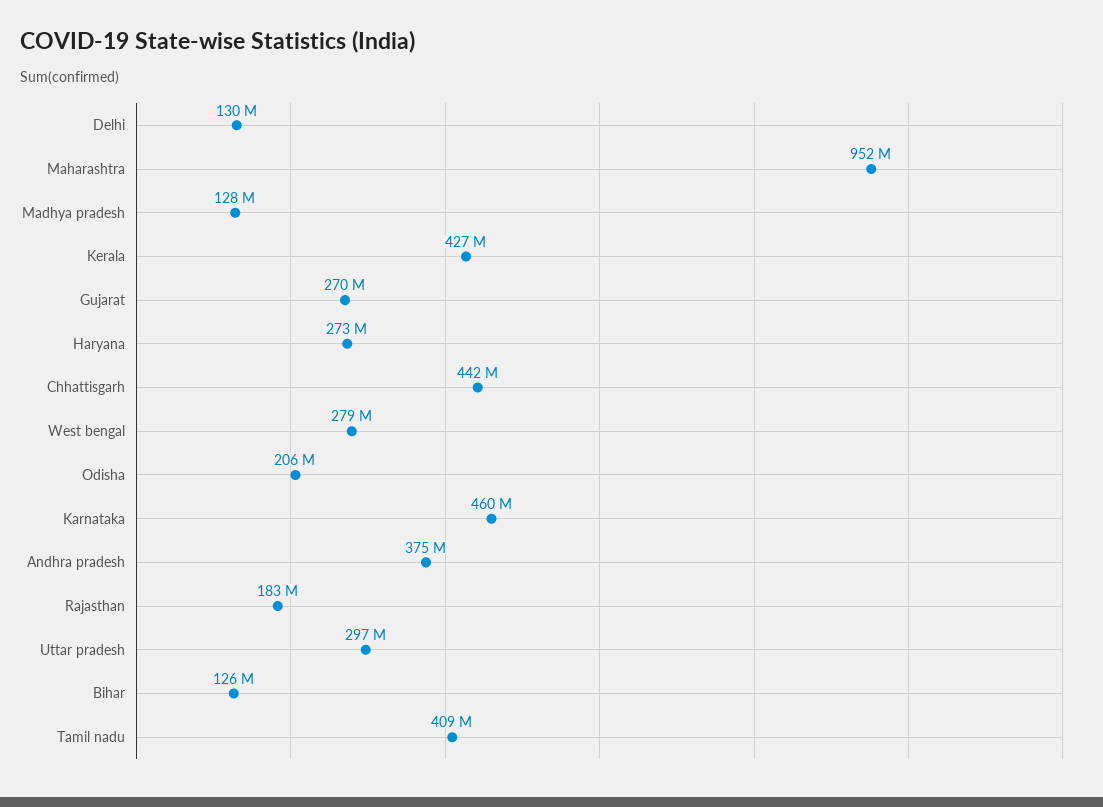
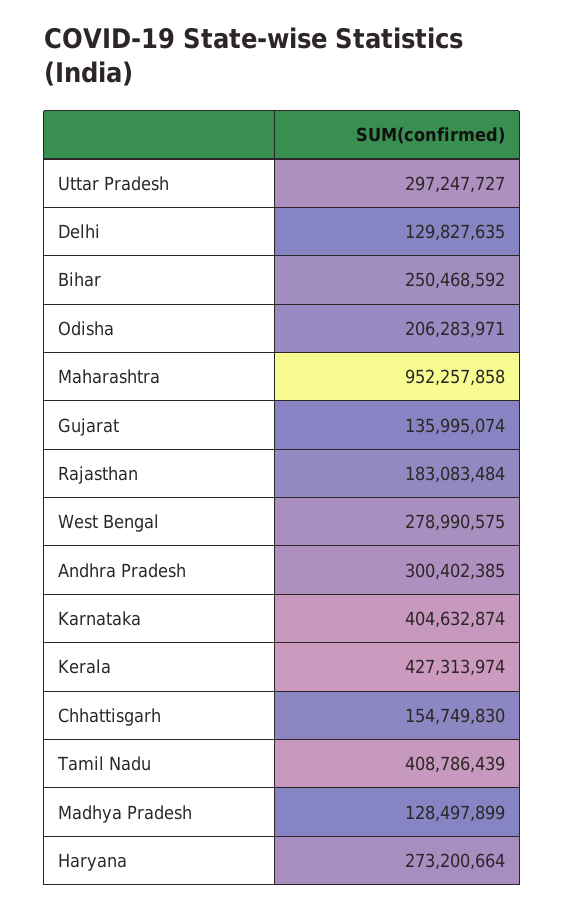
Gujarat: 270000000 -> 135995074
Chhattisgarh: 442000000 -> 154749830
Karnataka: 460000000 -> 404632874
Andhra pradesh: 375000000 -> 300402385
Bihar: 126000000 -> 250468592

